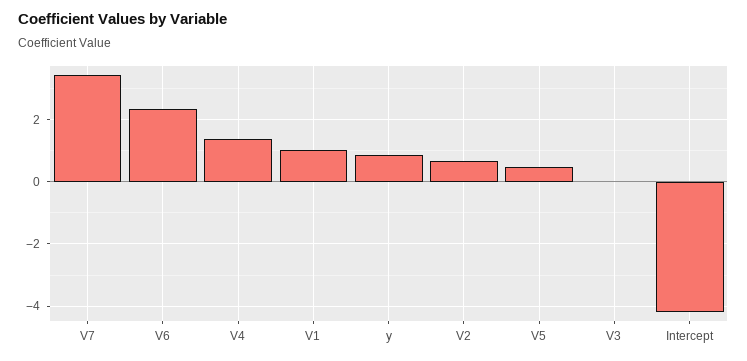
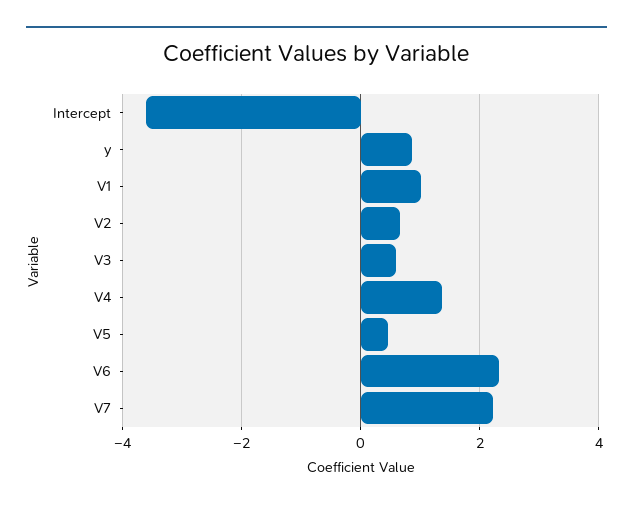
V7: 3.4 -> 2.2
V3: 0 -> 0.6
Intercept: -4.2 -> -3.6

